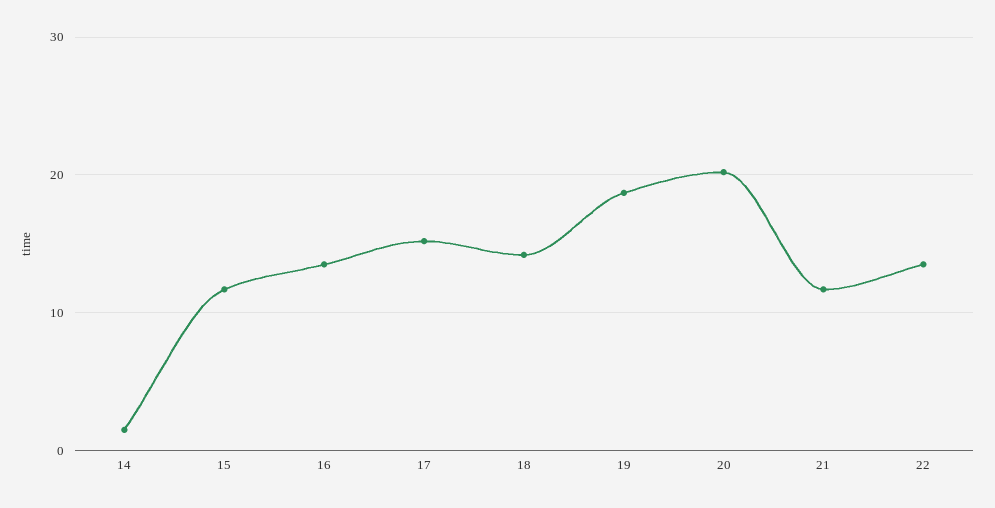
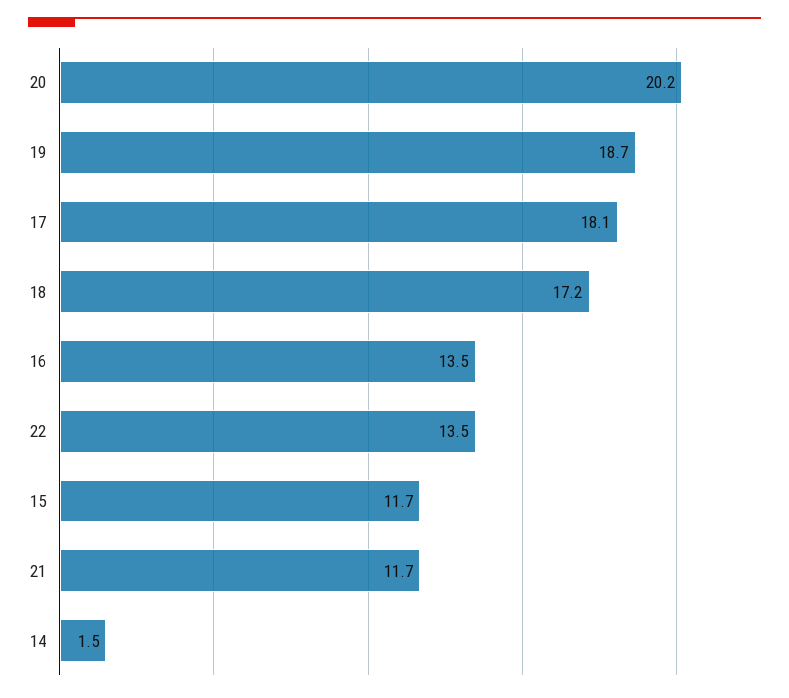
17: 15 -> 18.1
18: 14 -> 17.2

